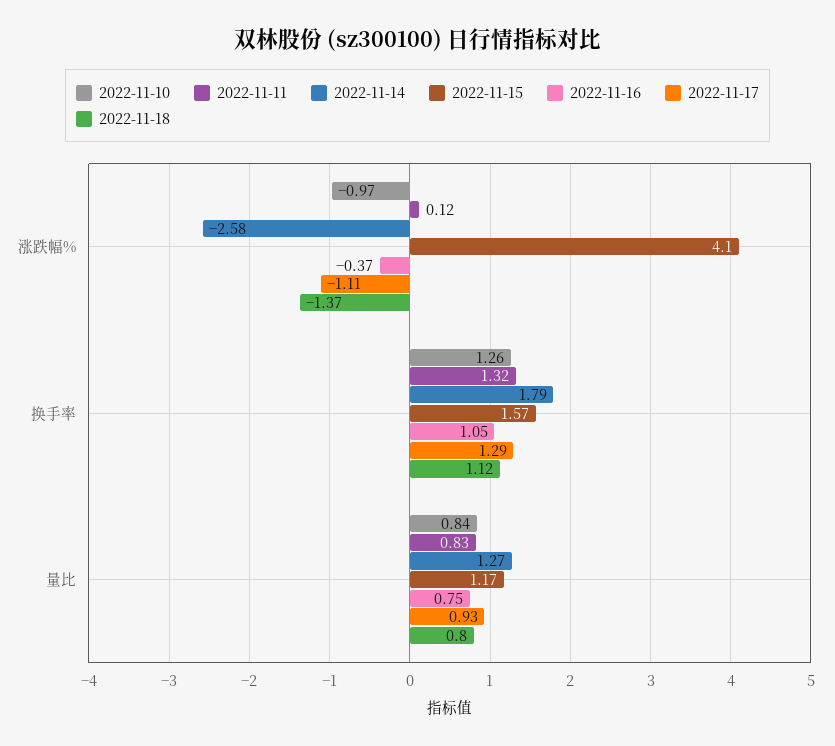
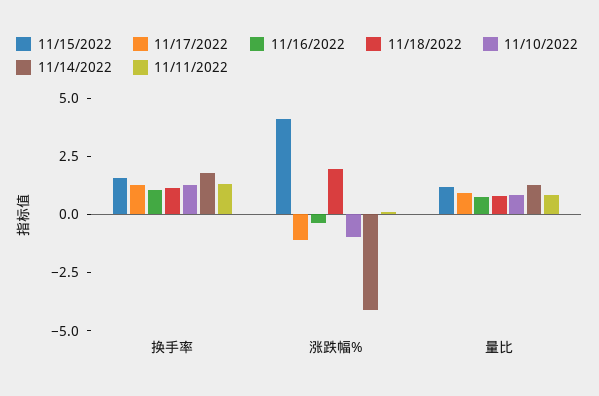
2022-11-14, 涨跌幅%: -2.58 -> -4
2022-11-18, 涨跌幅%: -1.37 -> 2

